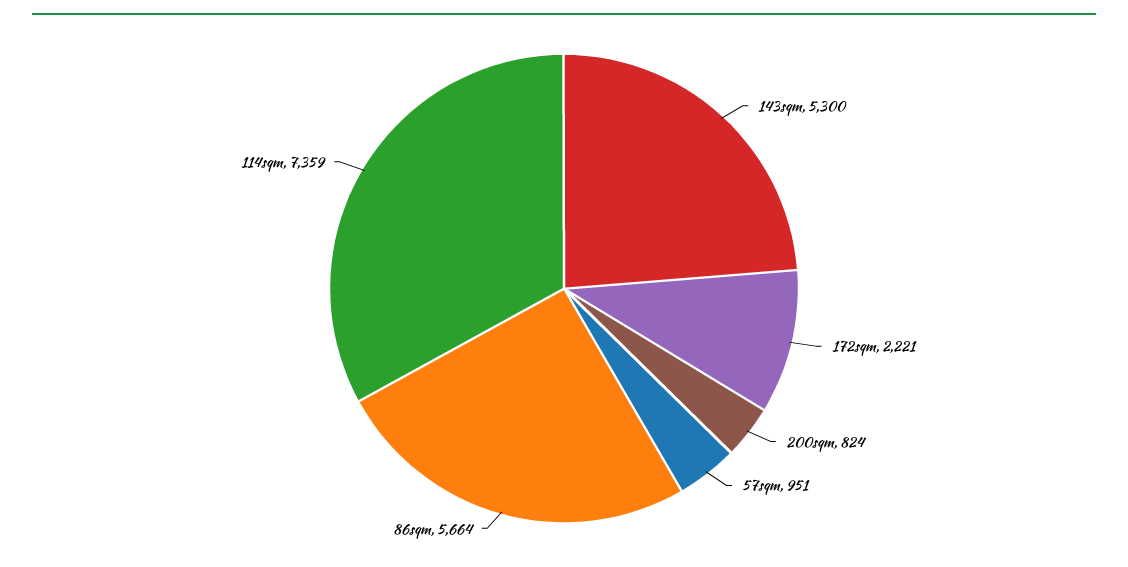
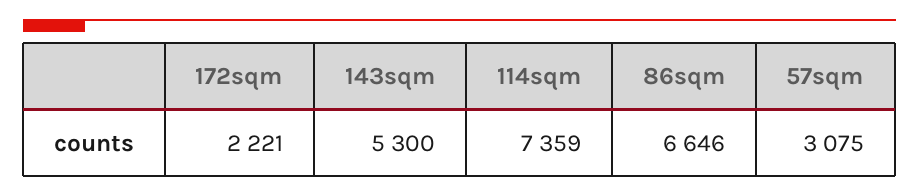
200sqm: 824 -> none
57sqm: 951 -> 3075
86sqm: 5664 -> 6646

